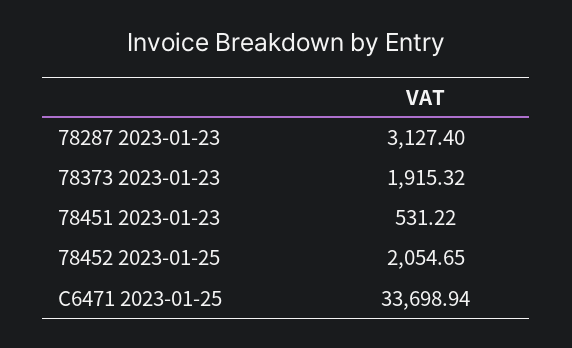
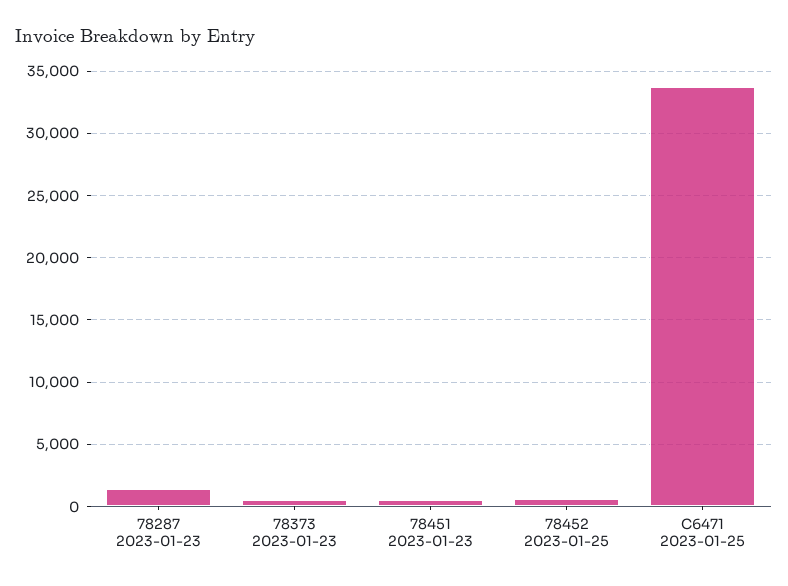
78287 2023-01-23: 3127.4 -> 1500
78373 2023-01-23: 1915.32 -> 500
78452 2023-01-25: 2054.65 -> 500

